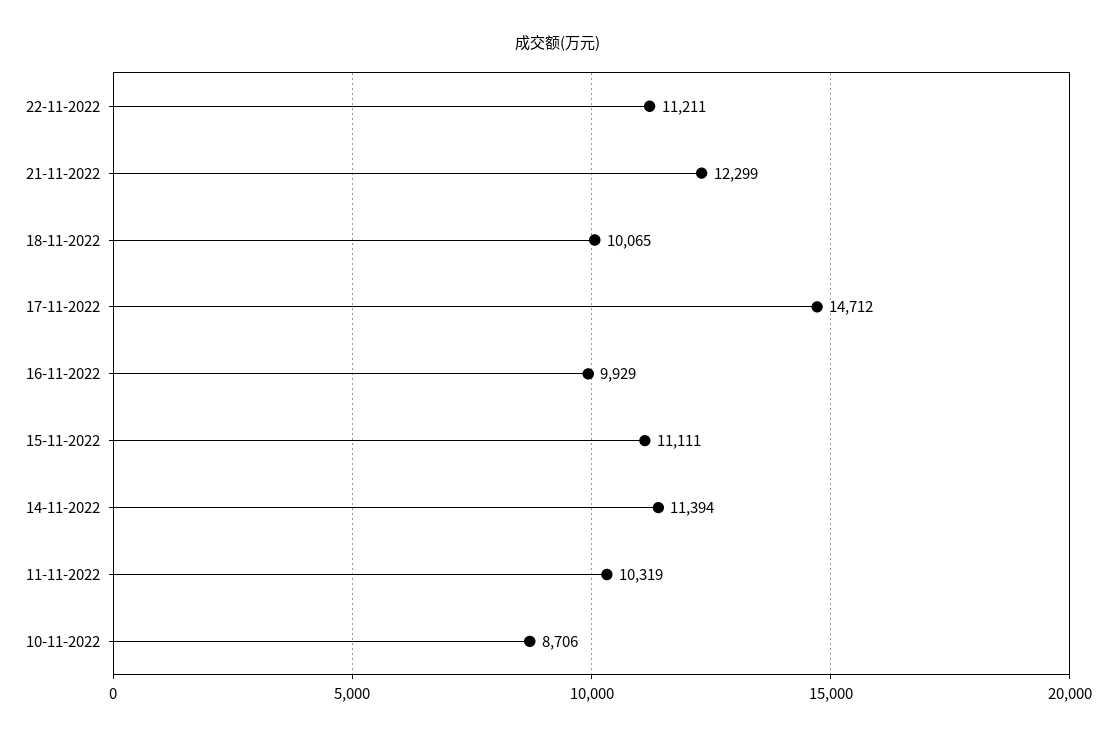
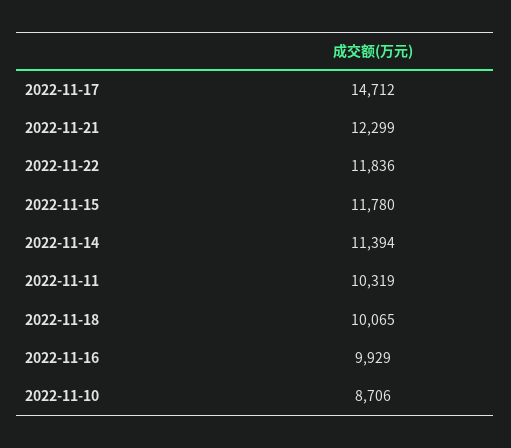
22-11-2022: 11211 -> 11836
15-11-2022: 11111 -> 11780

